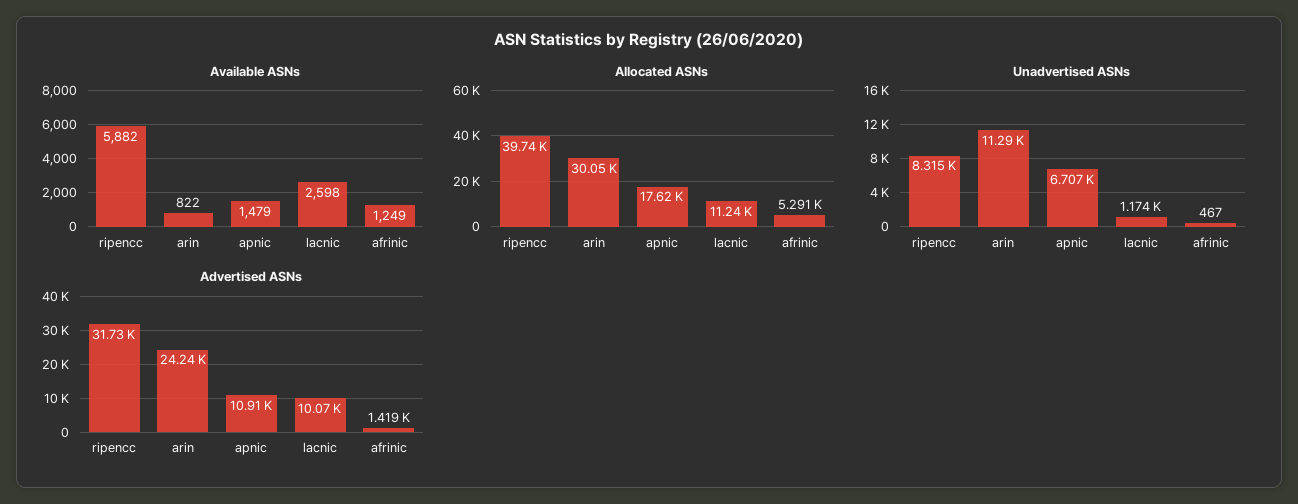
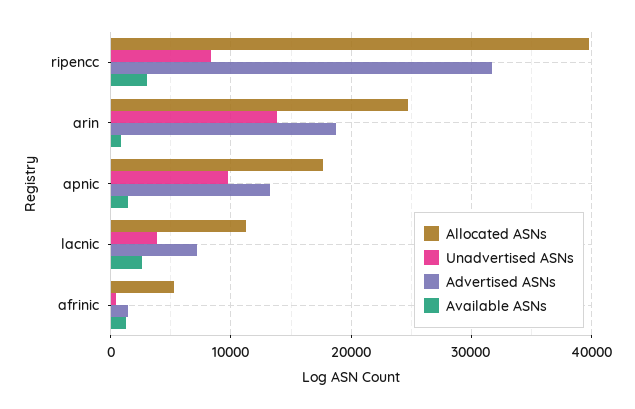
Available ASNs, ripencc: 5882 -> 3000
Allocated ASNs, arin: 30050 -> 25000
Unadvertised ASNs, arin: 11290 -> 14000
Unadvertised ASNs, apnic: 6707 -> 10000
Unadvertised ASNs, lacnic: 1174 -> 4000
Advertised ASNs, arin: 24240 -> 19000
Advertised ASNs, apnic: 10910 -> 13000
Advertised ASNs, lacnic: 10070 -> 7000

